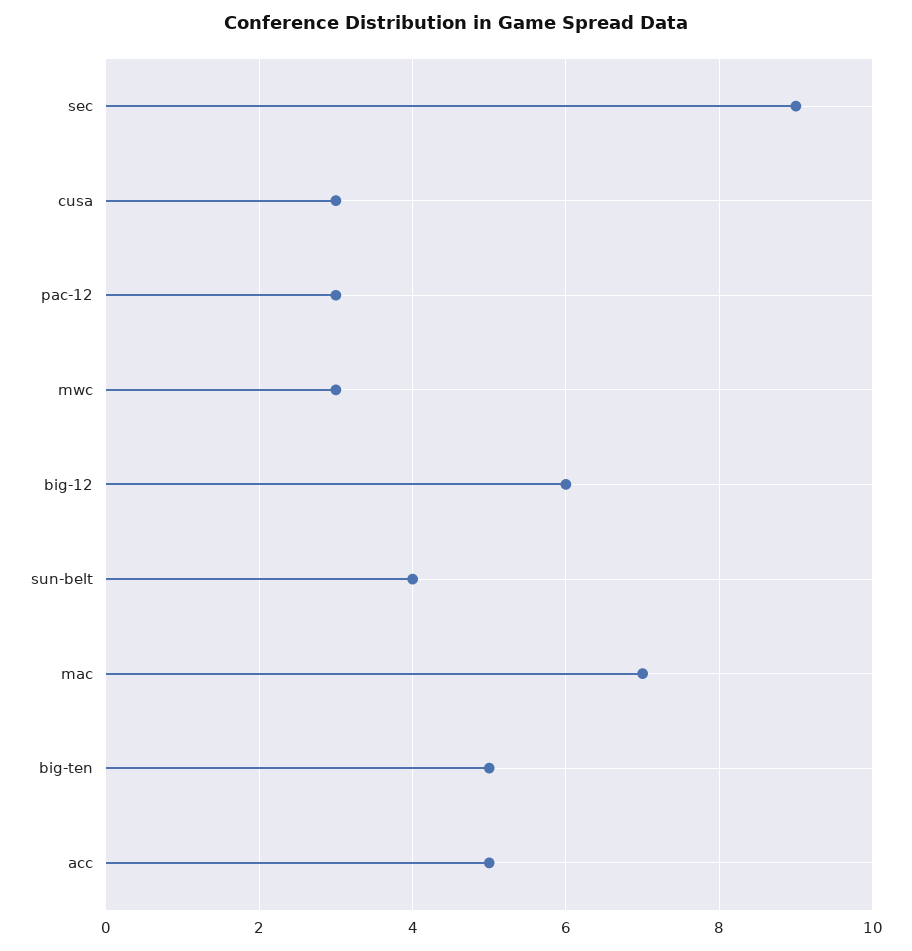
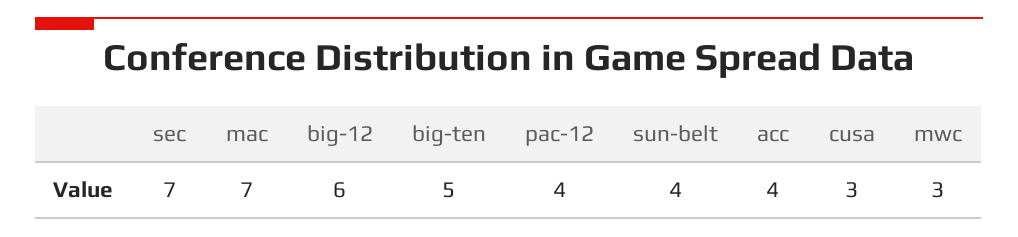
sec: 9 -> 7
pac-12: 3 -> 4
acc: 5 -> 4

